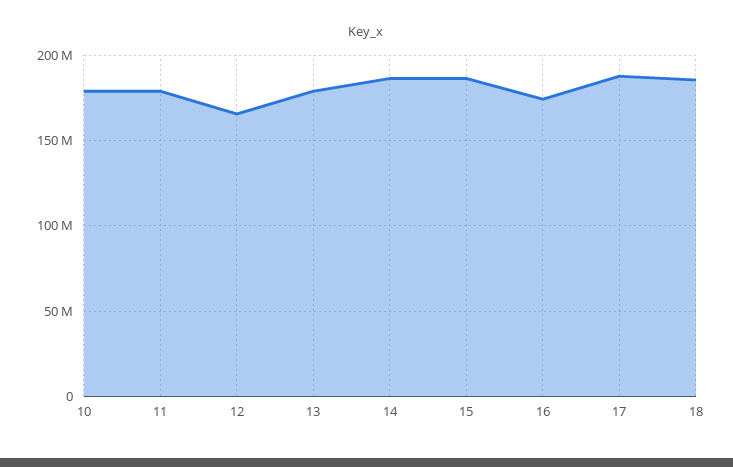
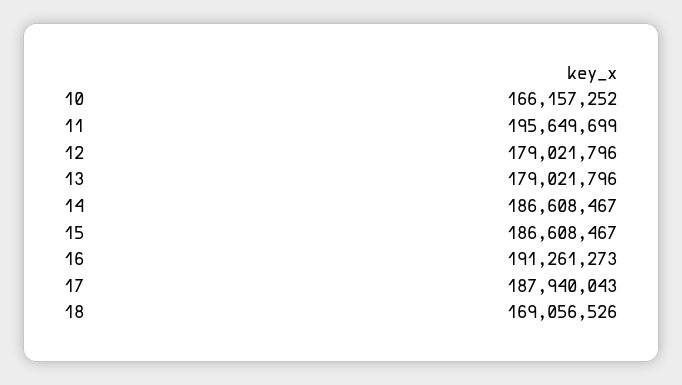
10: 180000000 -> 166157252
11: 180000000 -> 195649699
12: 165000000 -> 179021796
16: 175000000 -> 191261273
18: 185000000 -> 169056526

